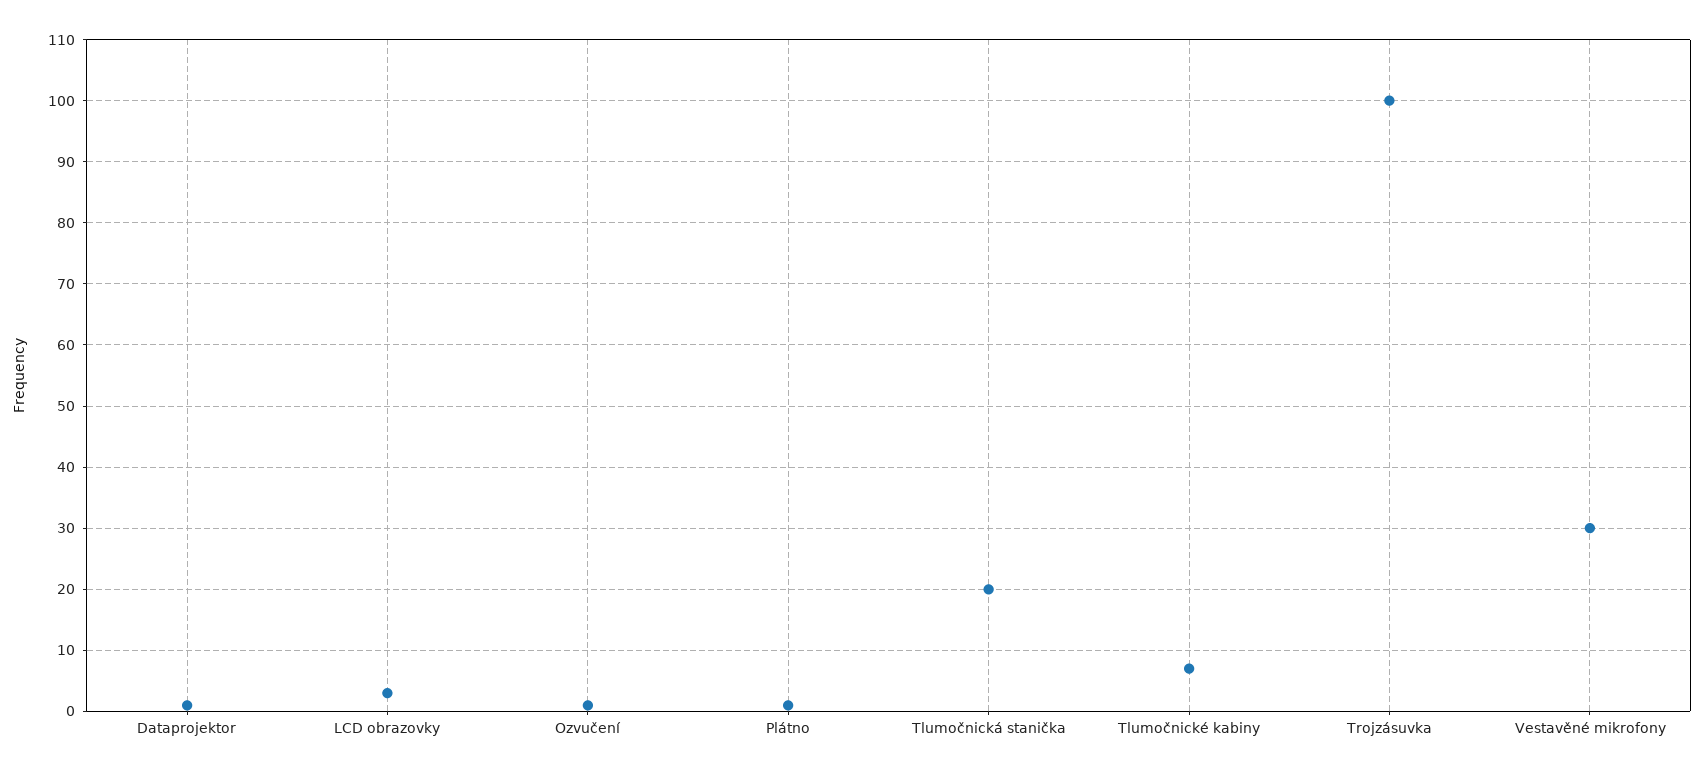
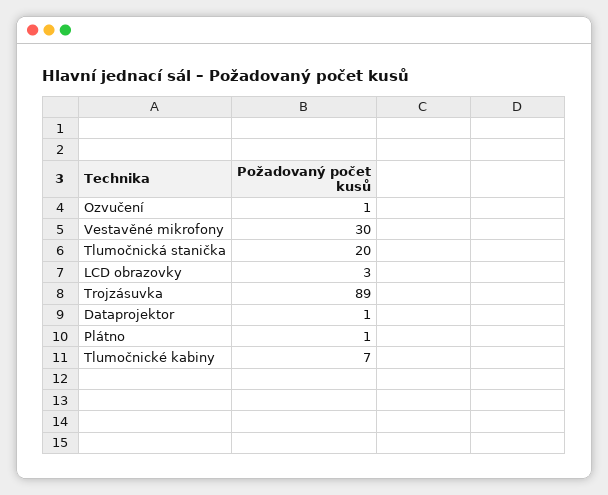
Trojzásuvka: 100 -> 89

